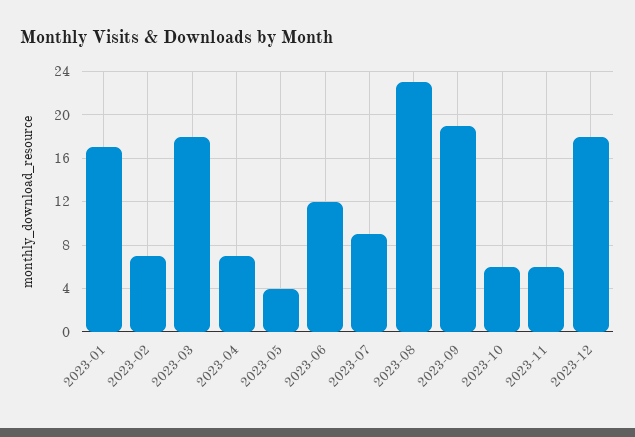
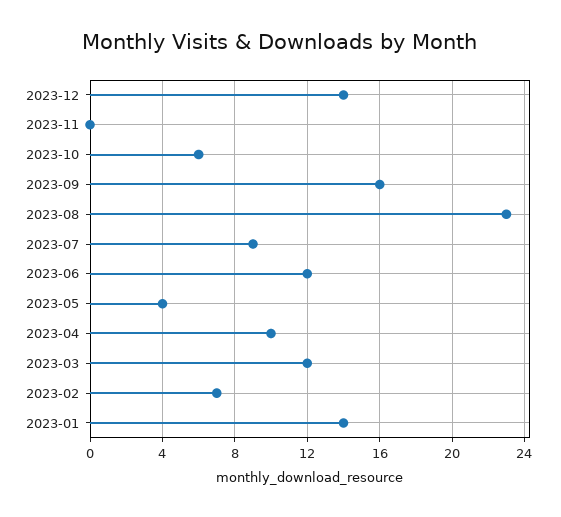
2023-01: 17 -> 14
2023-03: 18 -> 12
2023-04: 7 -> 10
2023-09: 19 -> 16
2023-11: 6 -> 0
2023-12: 18 -> 14

